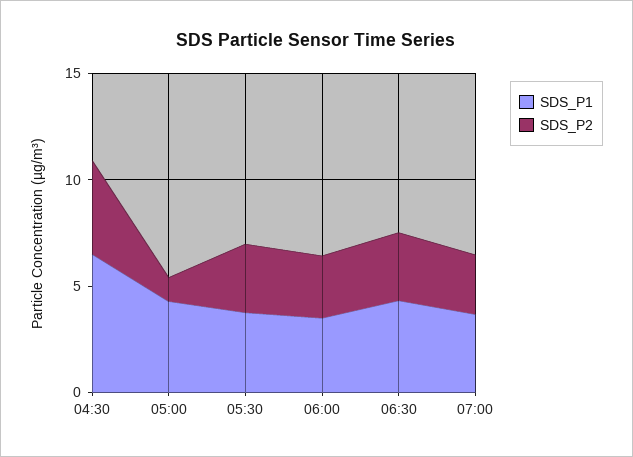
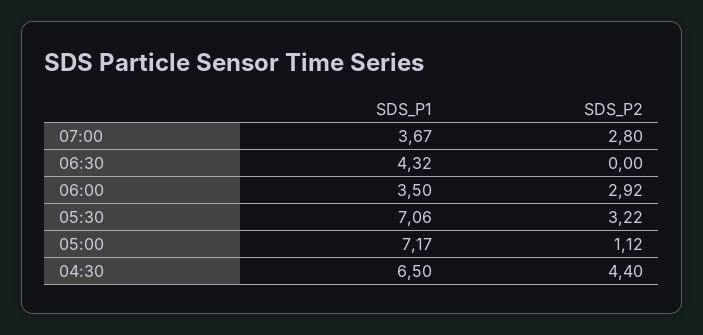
SDS_P1, 05:00: 4 -> 7.17
SDS_P1, 05:30: 4 -> 7.06
SDS_P2, 06:30: 3 -> 0

